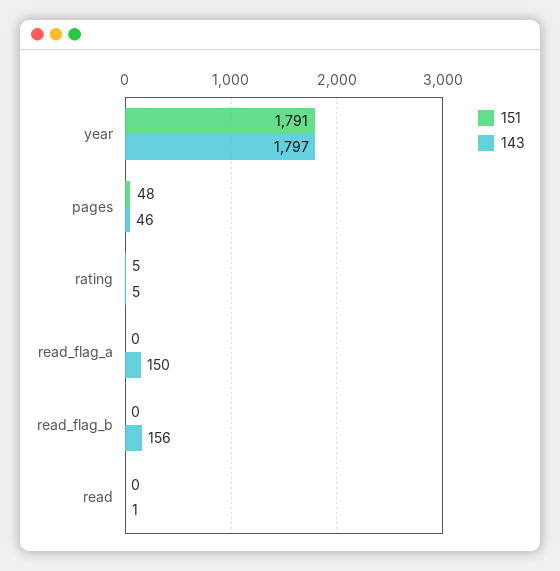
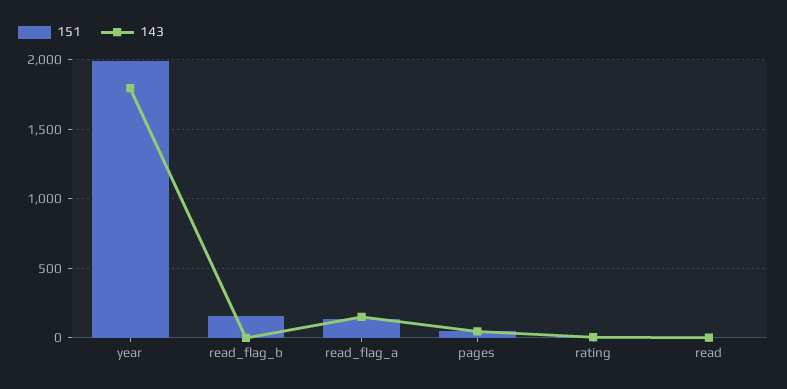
151, year: 1791 -> 2000
151, read_flag_a: 0 -> 150
151, read_flag_b: 0 -> 150
143, read_flag_b: 156 -> 0

